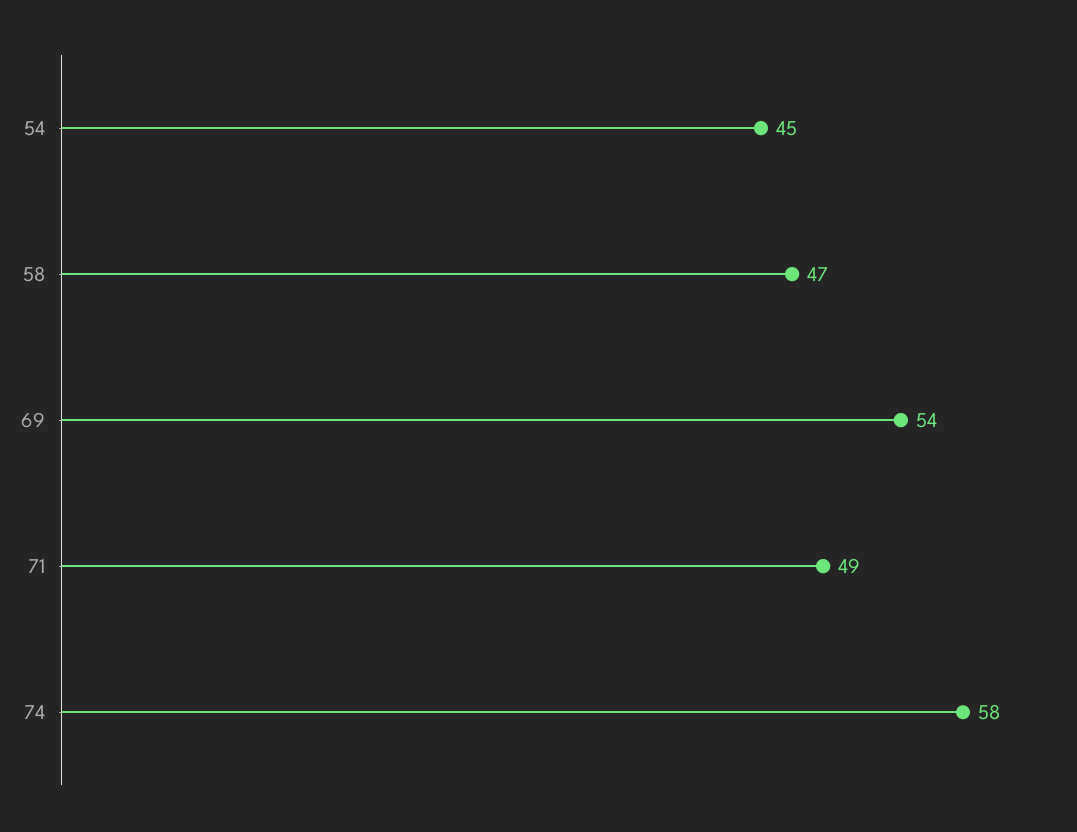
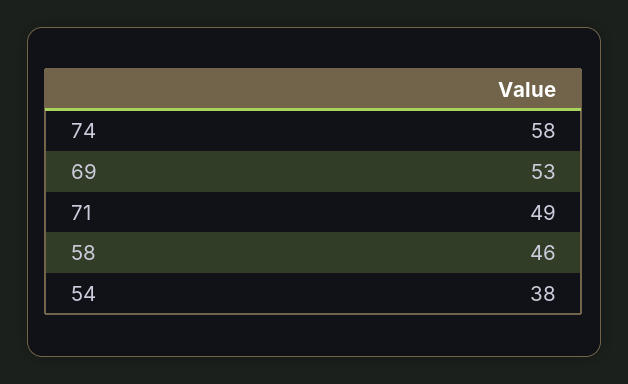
54: 45 -> 38
58: 47 -> 46
69: 54 -> 53

